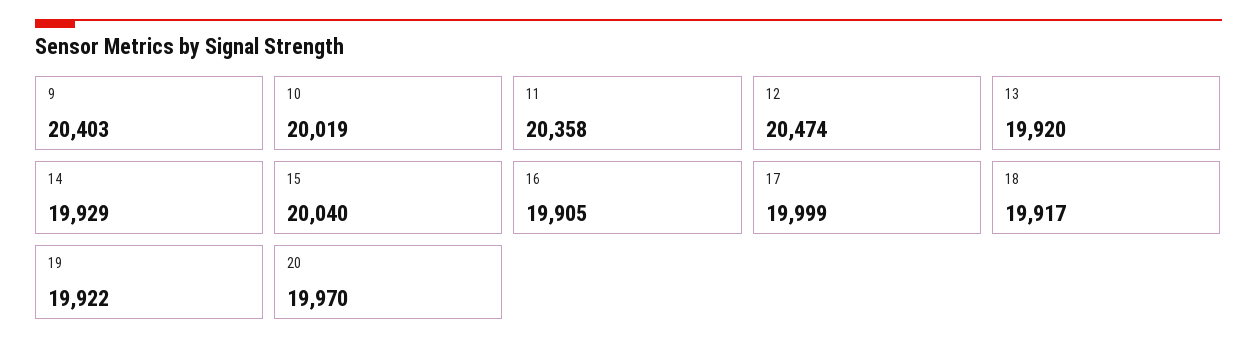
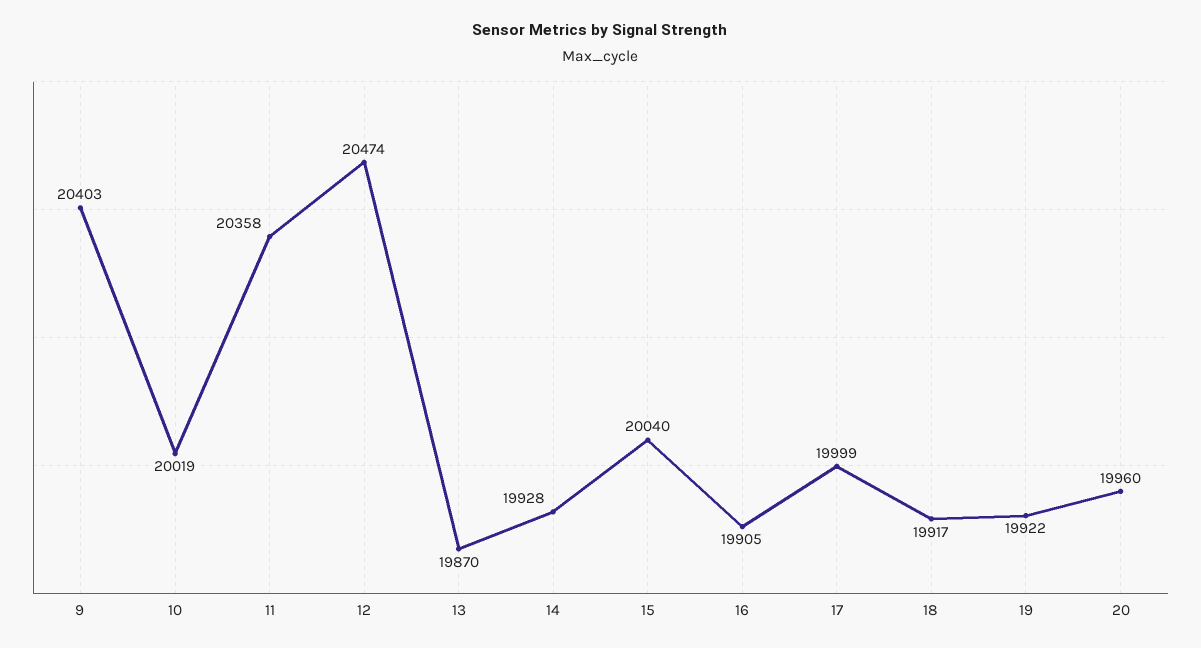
13: 19920 -> 19870
14: 19929 -> 19928
20: 19970 -> 19960

